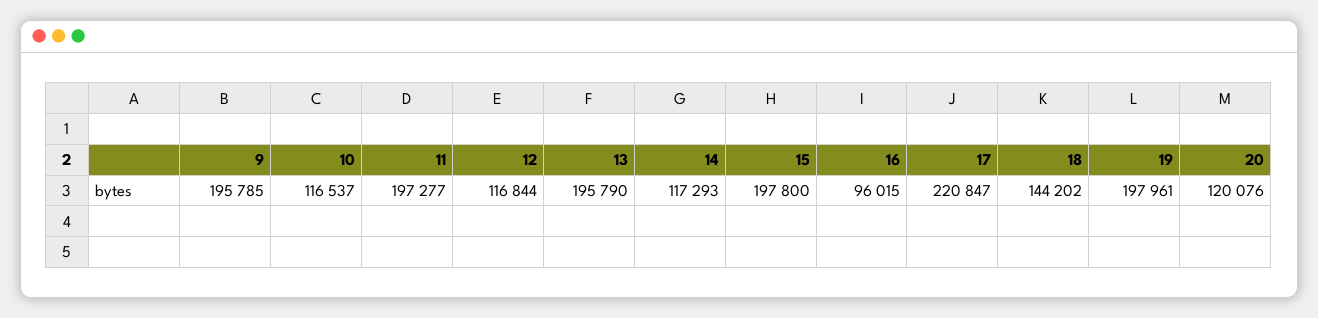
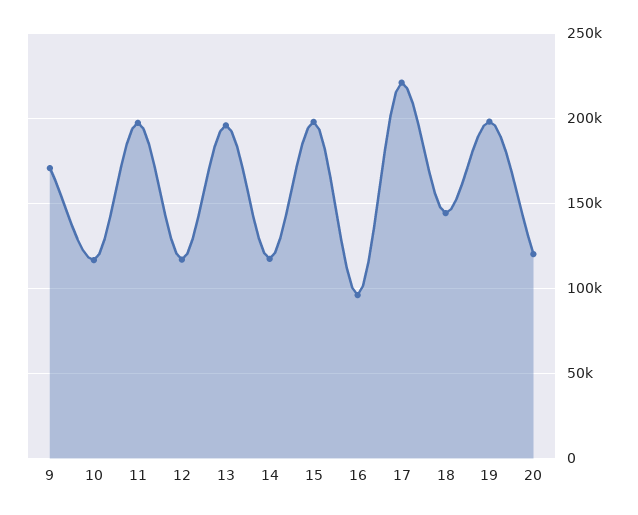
9: 195785 -> 170000

